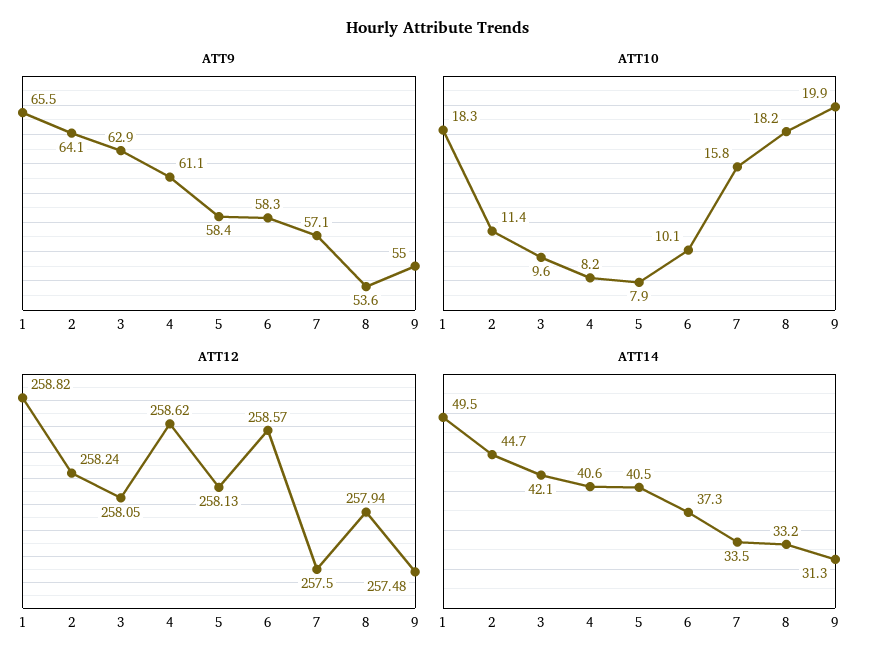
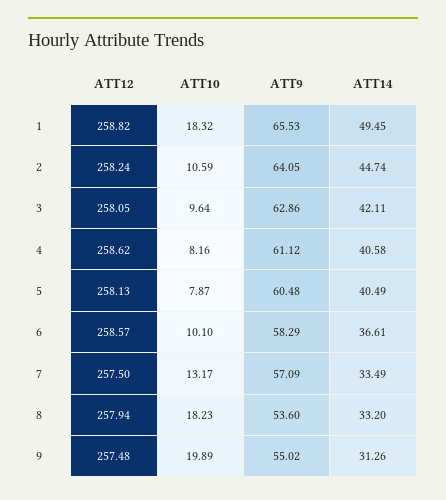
ATT9, 5: 58.4 -> 60.48
ATT10, 2: 11.4 -> 10.59
ATT10, 7: 15.8 -> 13.17
ATT14, 6: 37.3 -> 36.61

